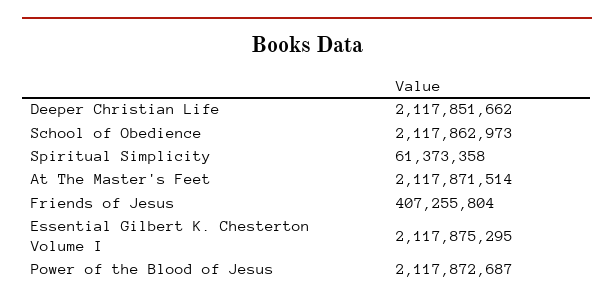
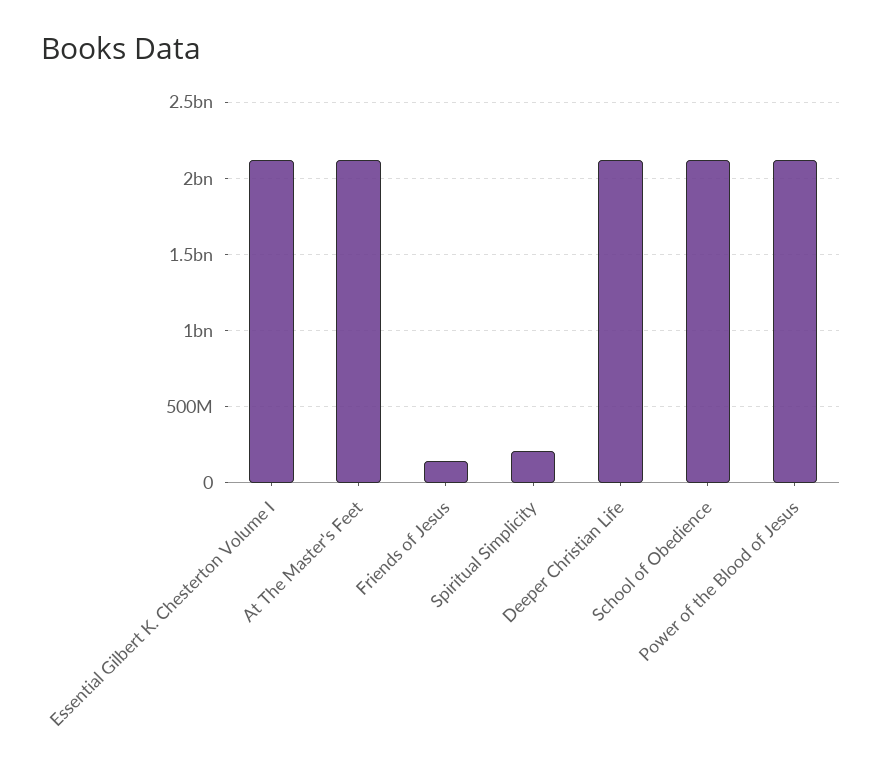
Spiritual Simplicity: 61373358 -> 200000000
Friends of Jesus: 407255804 -> 150000000

